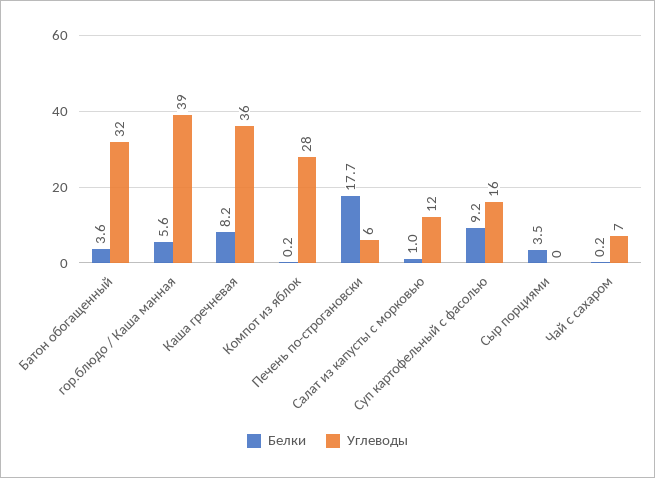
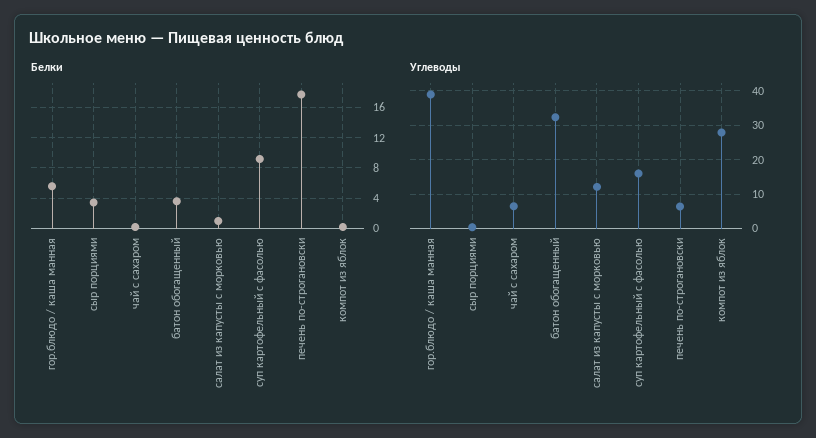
Белки, Каша гречневая: 8.2 -> none
Углеводы, Каша гречневая: 36 -> none

